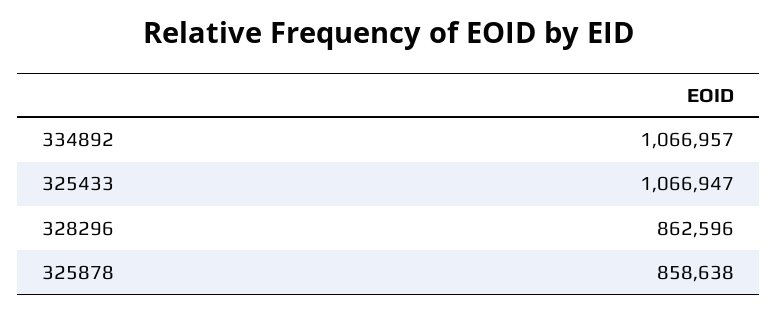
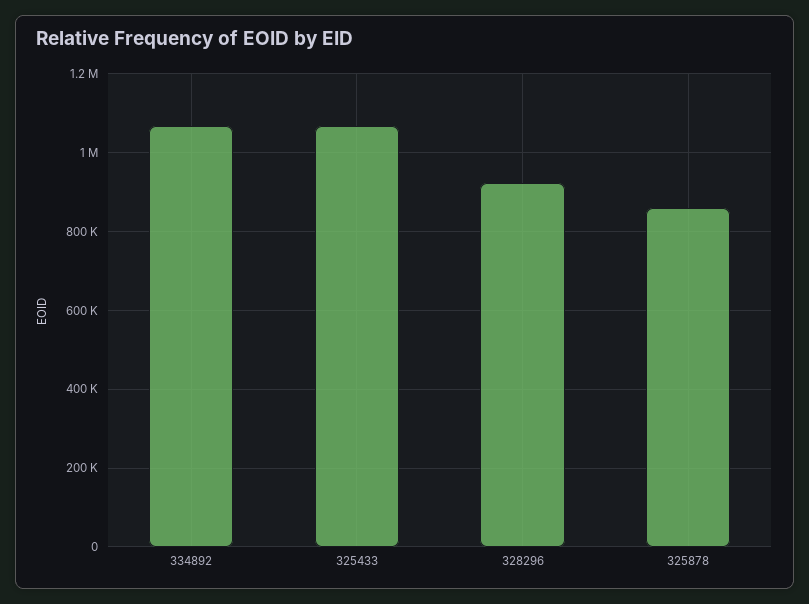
328296: 862596 -> 920000

